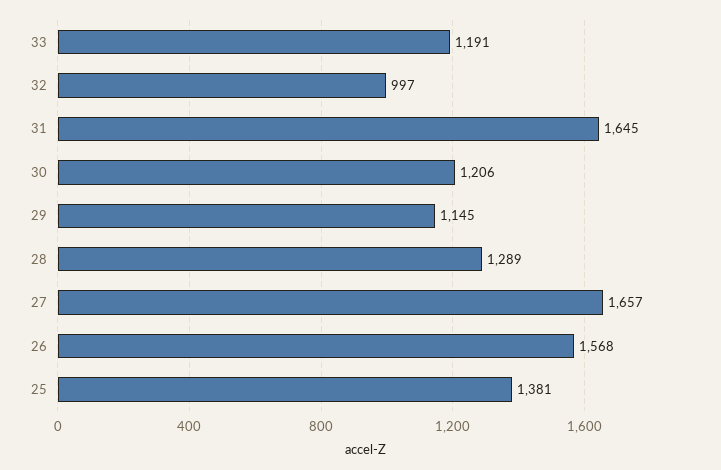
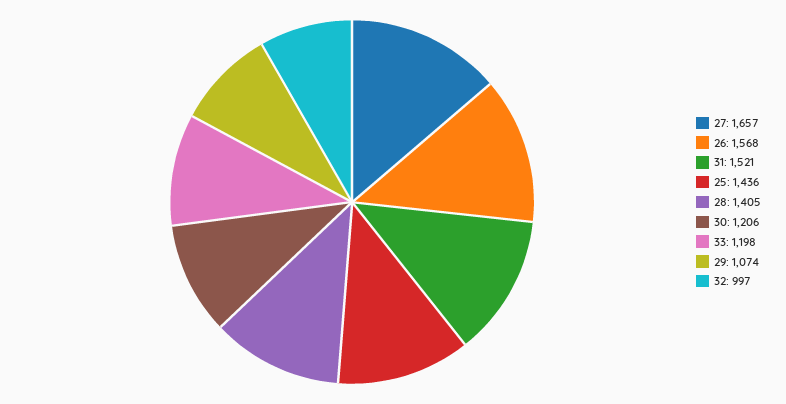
33: 1191 -> 1198
31: 1645 -> 1521
29: 1145 -> 1074
28: 1289 -> 1405
25: 1381 -> 1436

